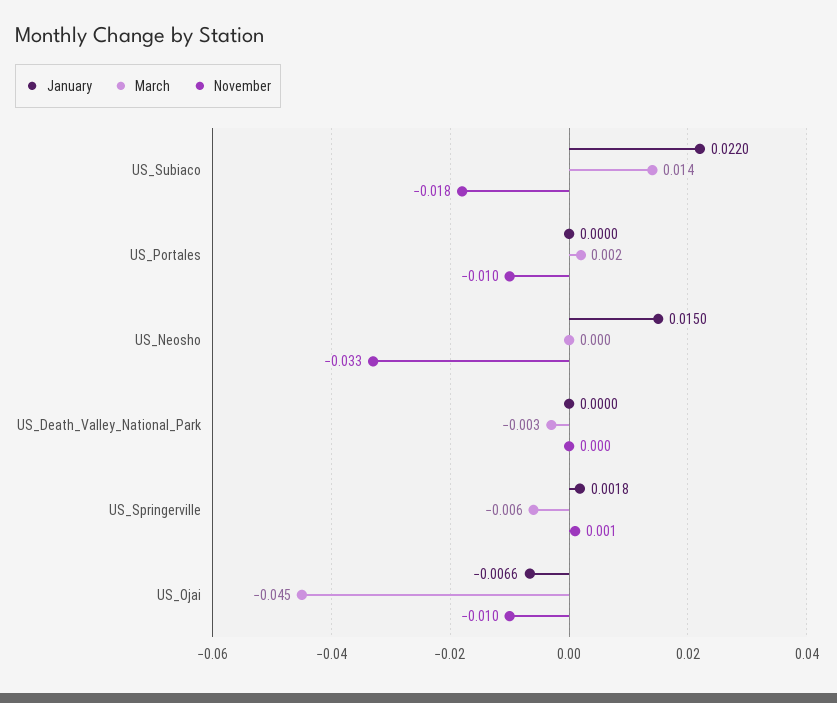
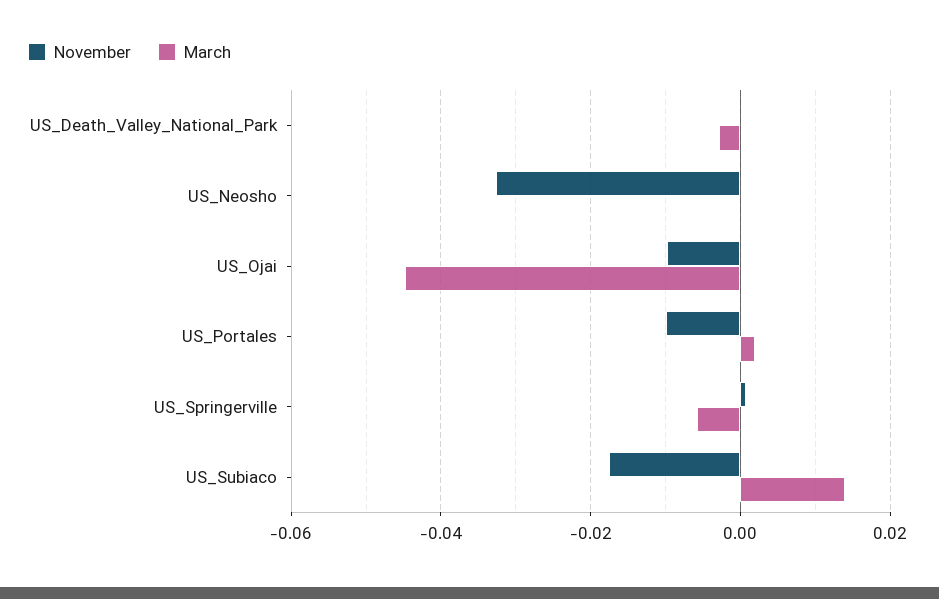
January, US_Subiaco: 0.022 -> none
January, US_Portales: 0 -> none
January, US_Neosho: 0.015 -> none
January, US_Death_Valley_National_Park: 0 -> none
January, US_Springerville: 0.0018 -> none
January, US_Ojai: -0.0066 -> none

